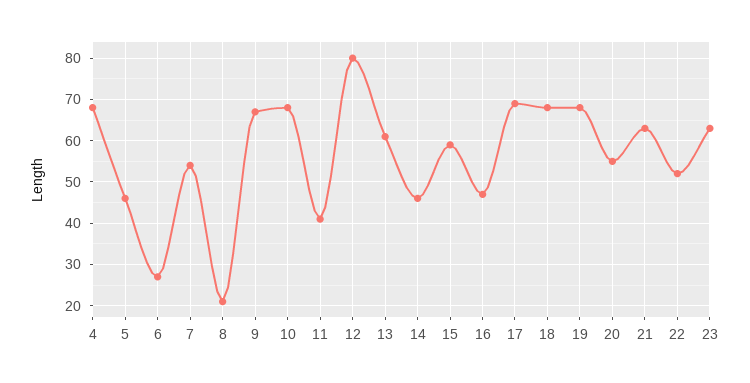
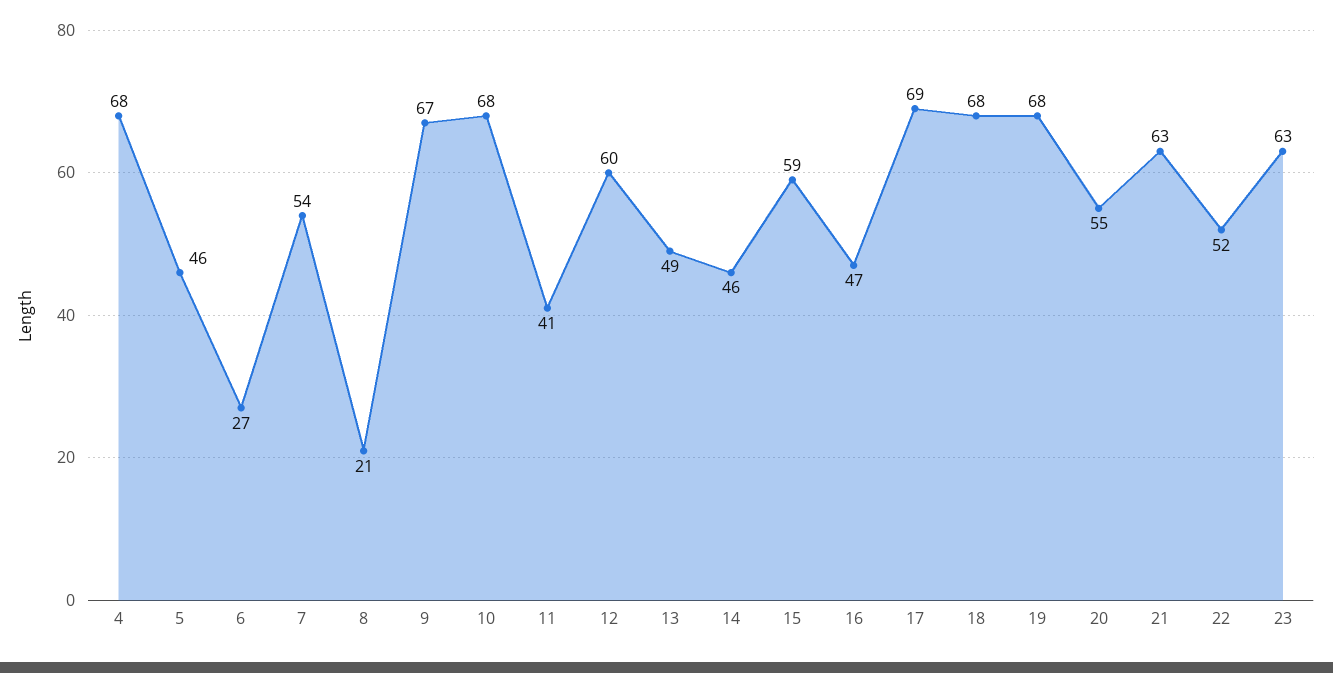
12: 80 -> 60
13: 60 -> 49

